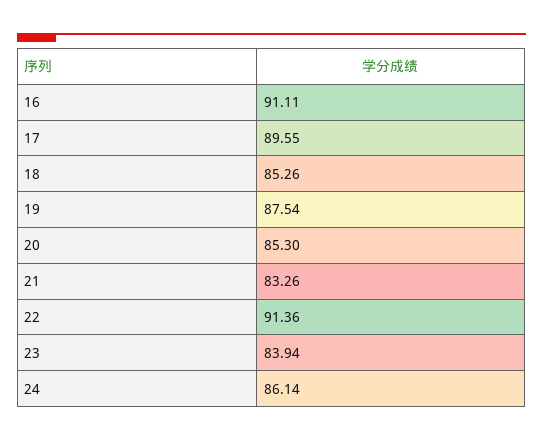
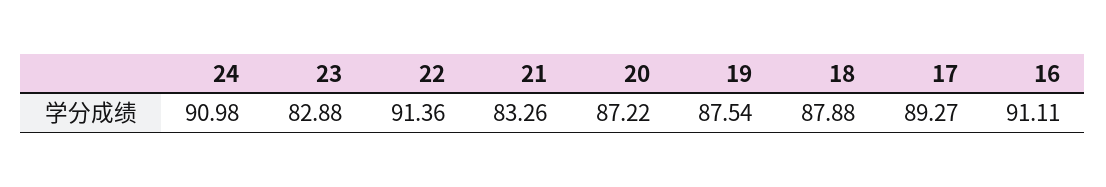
17: 89.55 -> 89.27
18: 85.26 -> 87.88
20: 85.3 -> 87.22
23: 83.94 -> 82.88
24: 86.14 -> 90.98

